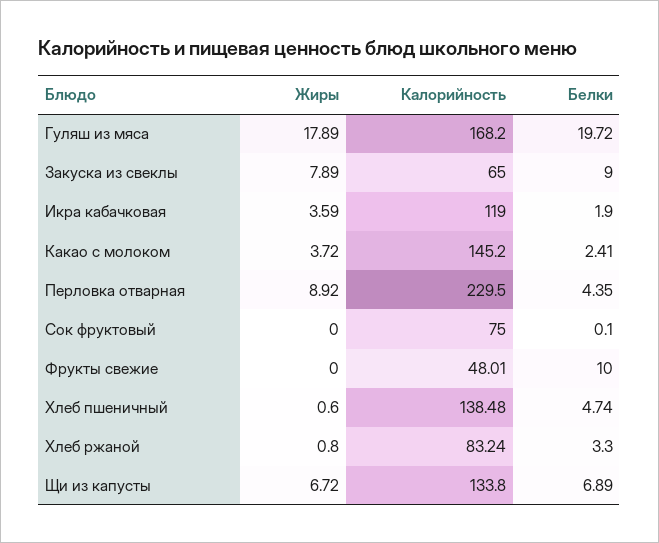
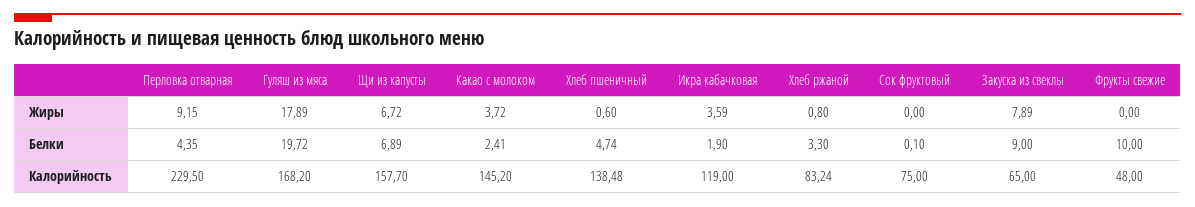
Жиры, Перловка отварная: 8.92 -> 9.15
Калорийность, Фрукты свежие: 48.01 -> 48
Калорийность, Щи из капусты: 133.8 -> 157.7

